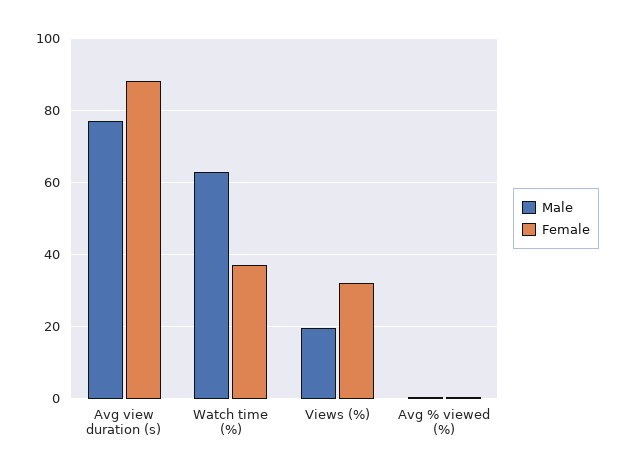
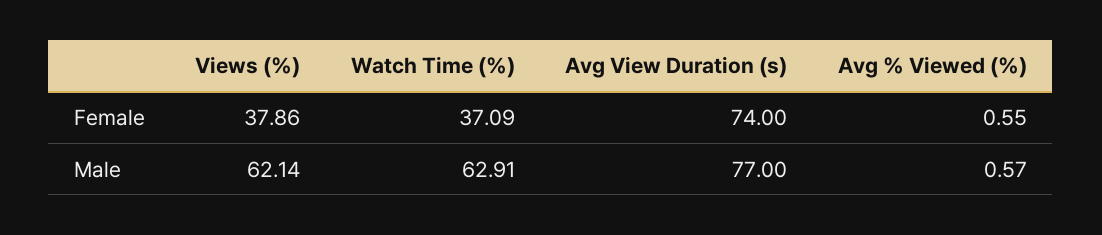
Female, Avg view duration (s): 88 -> 74
Male, Views (%): 20 -> 62.14
Female, Views (%): 32 -> 37.86

